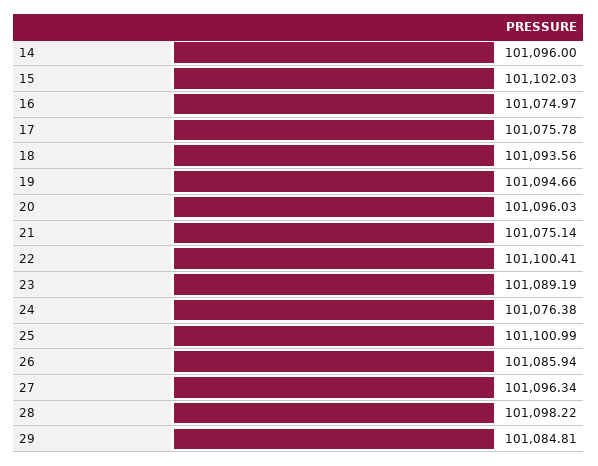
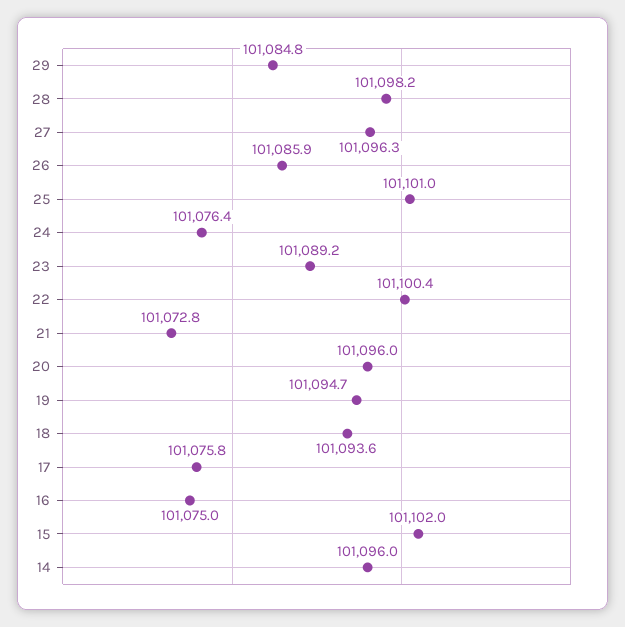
21: 101075.14 -> 101072.8

